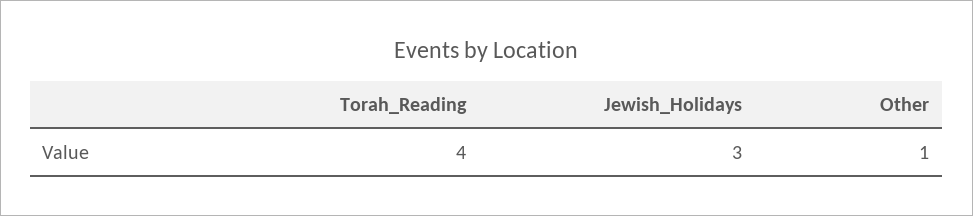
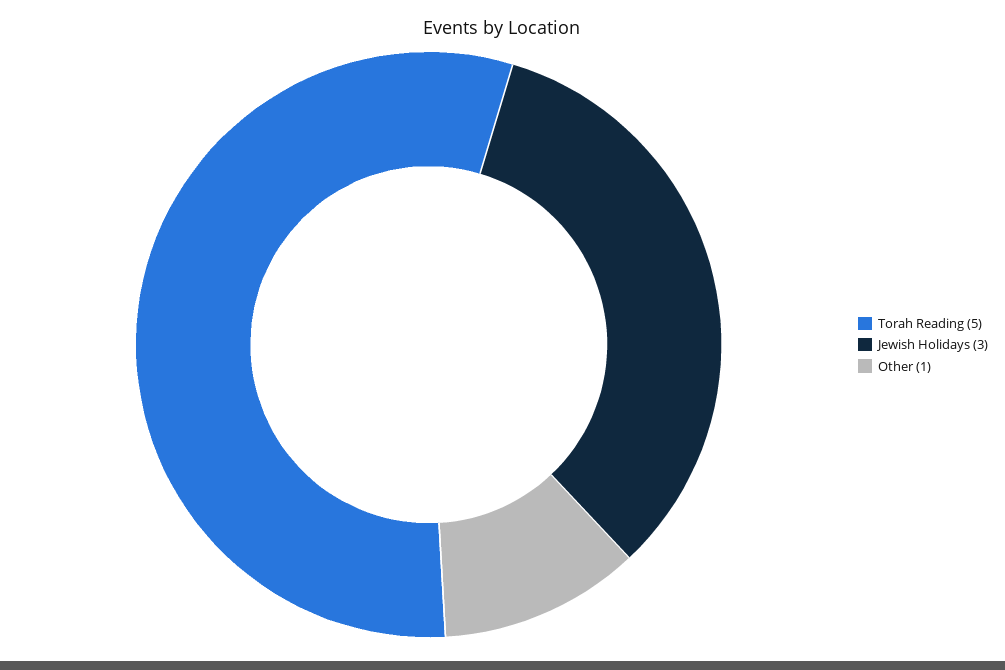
Torah_Reading: 4 -> 5

